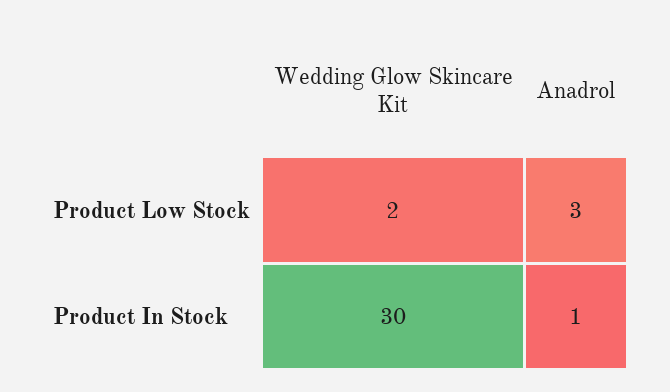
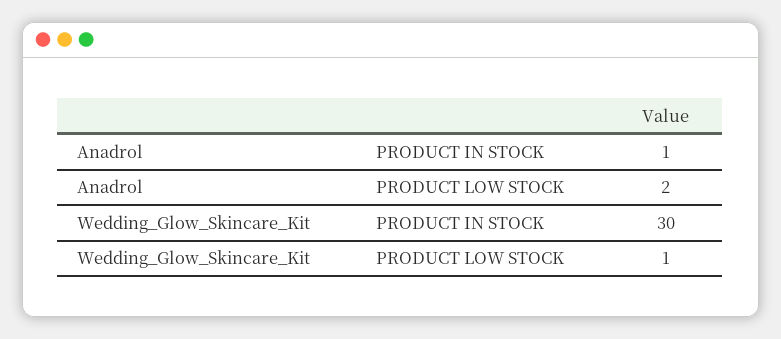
Wedding Glow Skincare Kit, Product Low Stock: 2 -> 1
Anadrol, Product Low Stock: 3 -> 2

